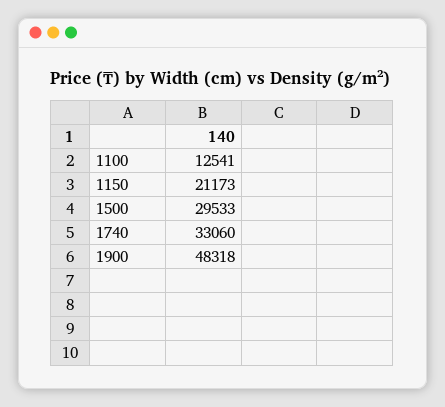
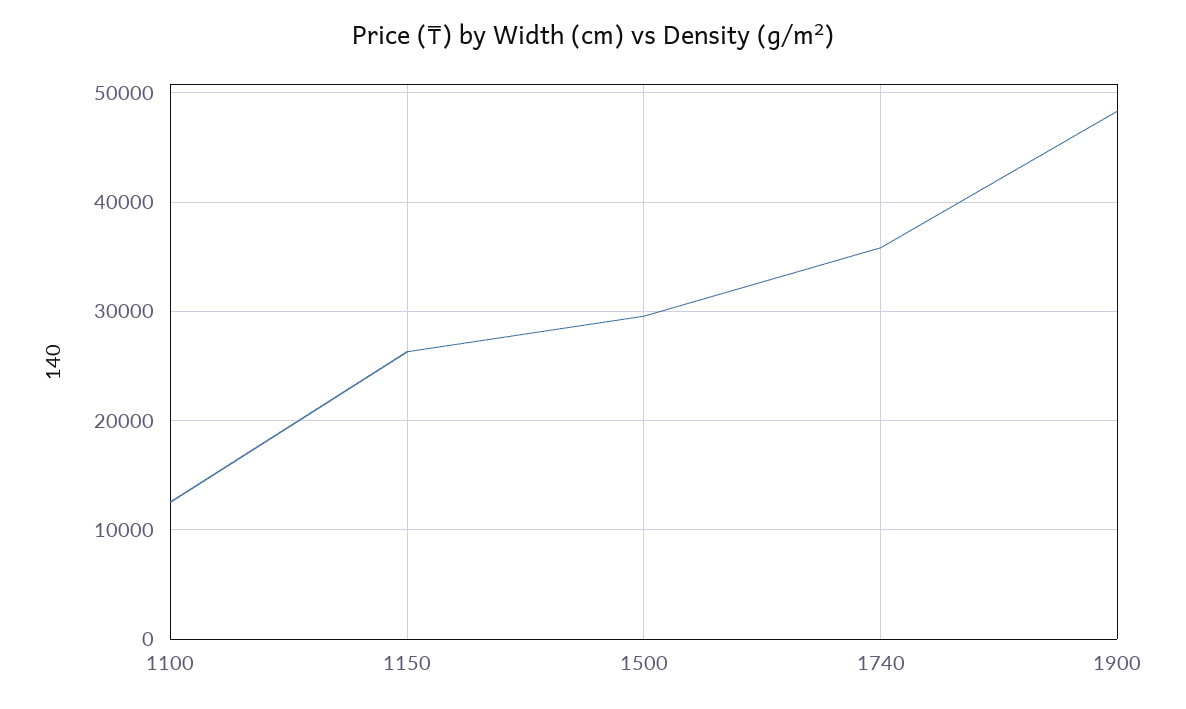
1150: 21173 -> 26000
1740: 33060 -> 36000

